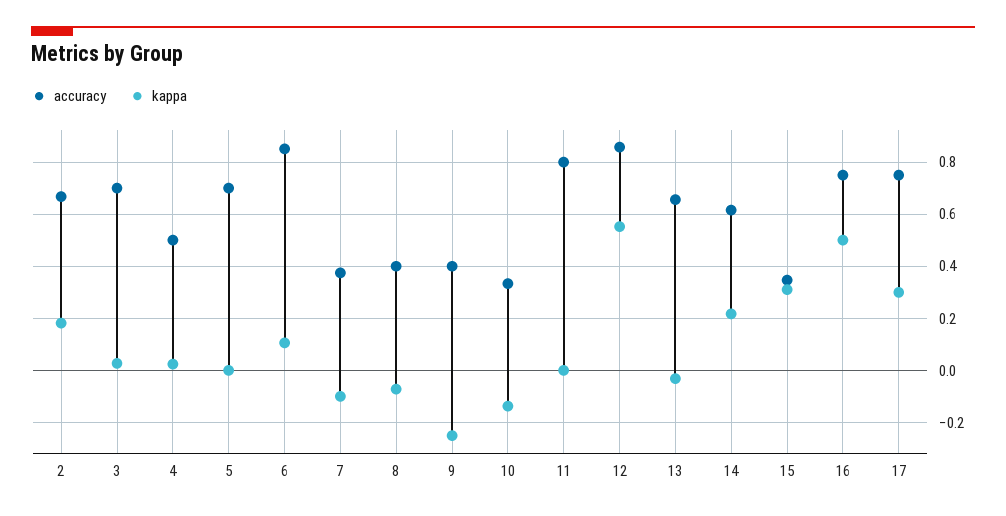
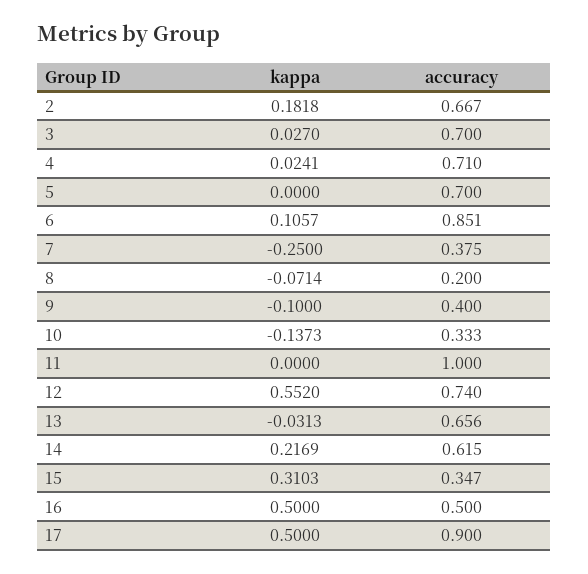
accuracy, 4: 0.5 -> 0.71
kappa, 7: -0.1 -> -0.25
accuracy, 8: 0.4 -> 0.2
kappa, 9: -0.25 -> -0.1
accuracy, 11: 0.8 -> 1
accuracy, 12: 0.85 -> 0.74
accuracy, 16: 0.75 -> 0.5
accuracy, 17: 0.75 -> 0.9
kappa, 17: 0.3 -> 0.5

